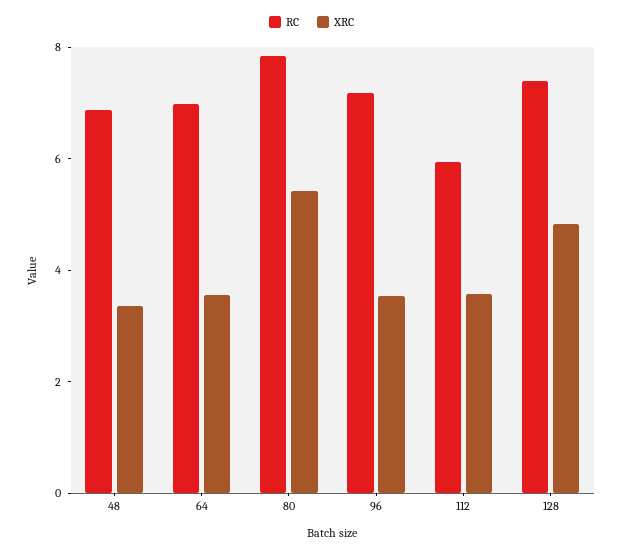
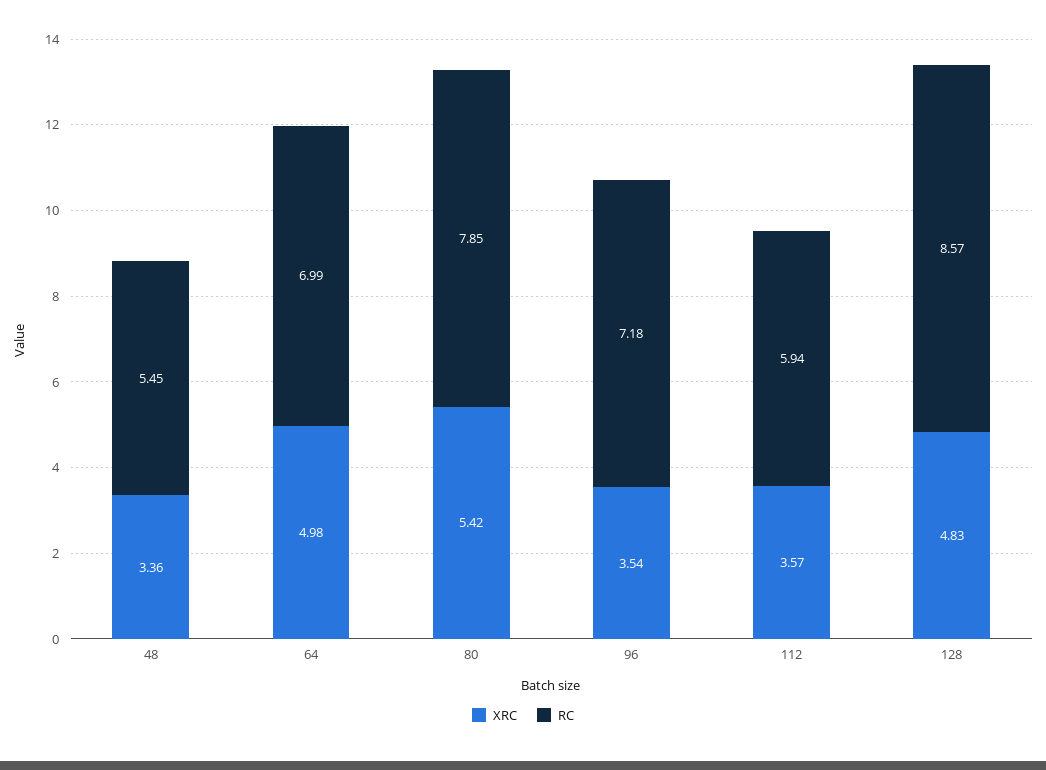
RC, 48: 7 -> 5.45
XRC, 64: 3.5 -> 4.98
RC, 128: 7.5 -> 8.57

